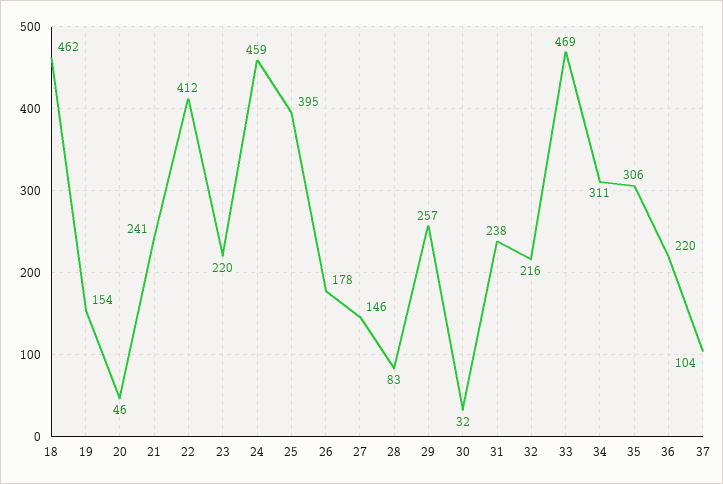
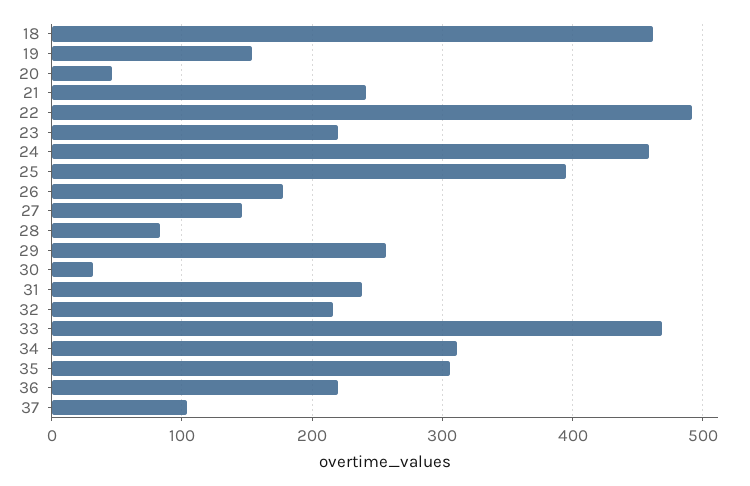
22: 412 -> 490

